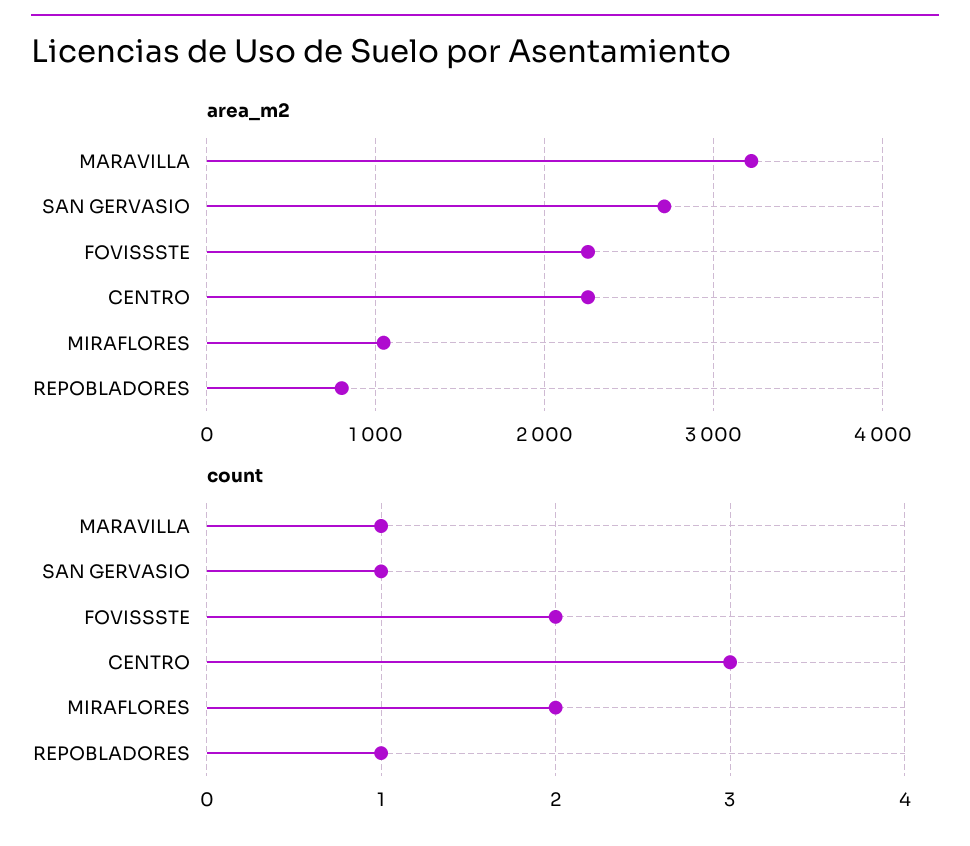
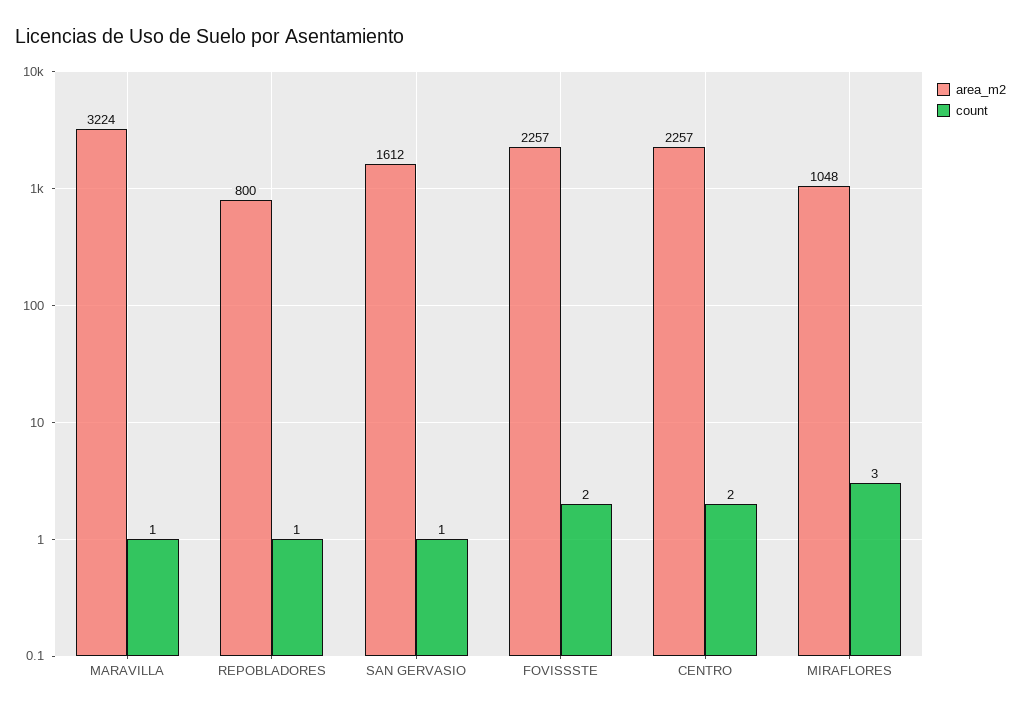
area_m2, SAN GERVASIO: 2700 -> 1612
count, CENTRO: 3 -> 2
count, MIRAFLORES: 2 -> 3

